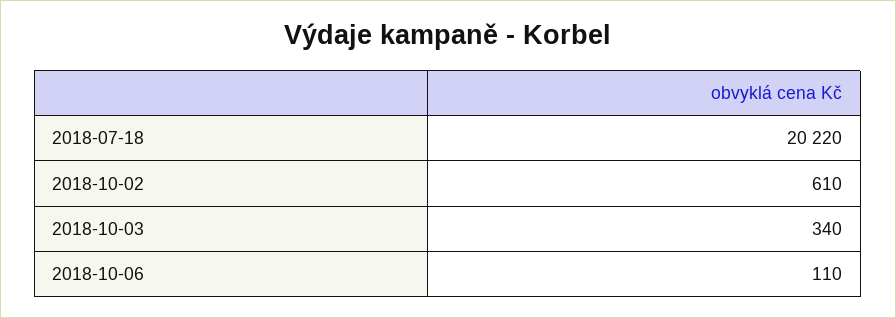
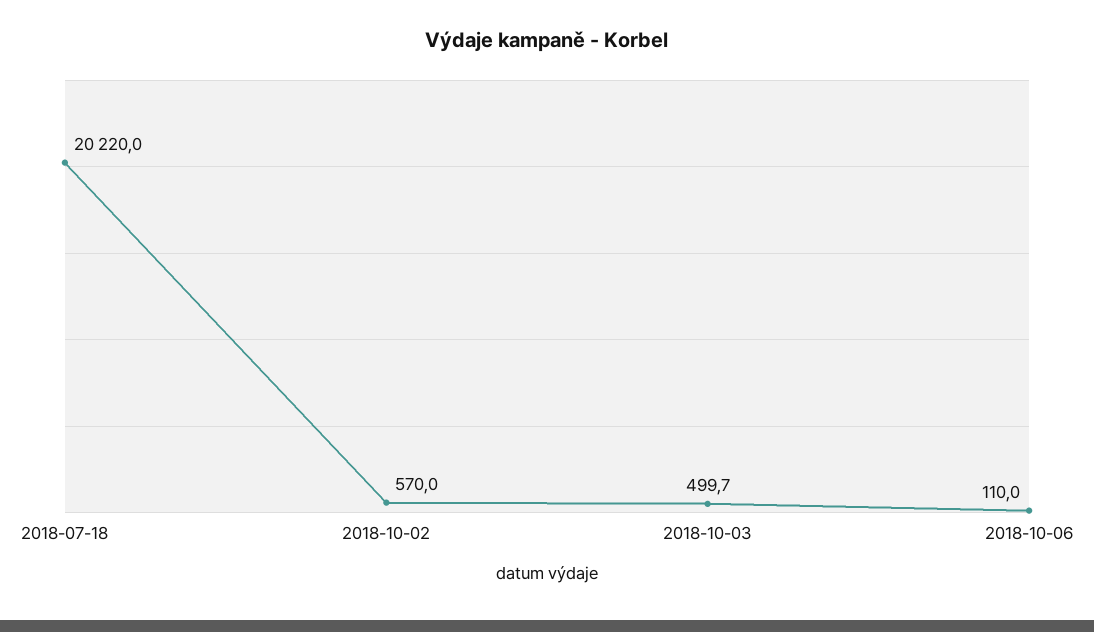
2018-10-02: 610 -> 570
2018-10-03: 340 -> 499.7

